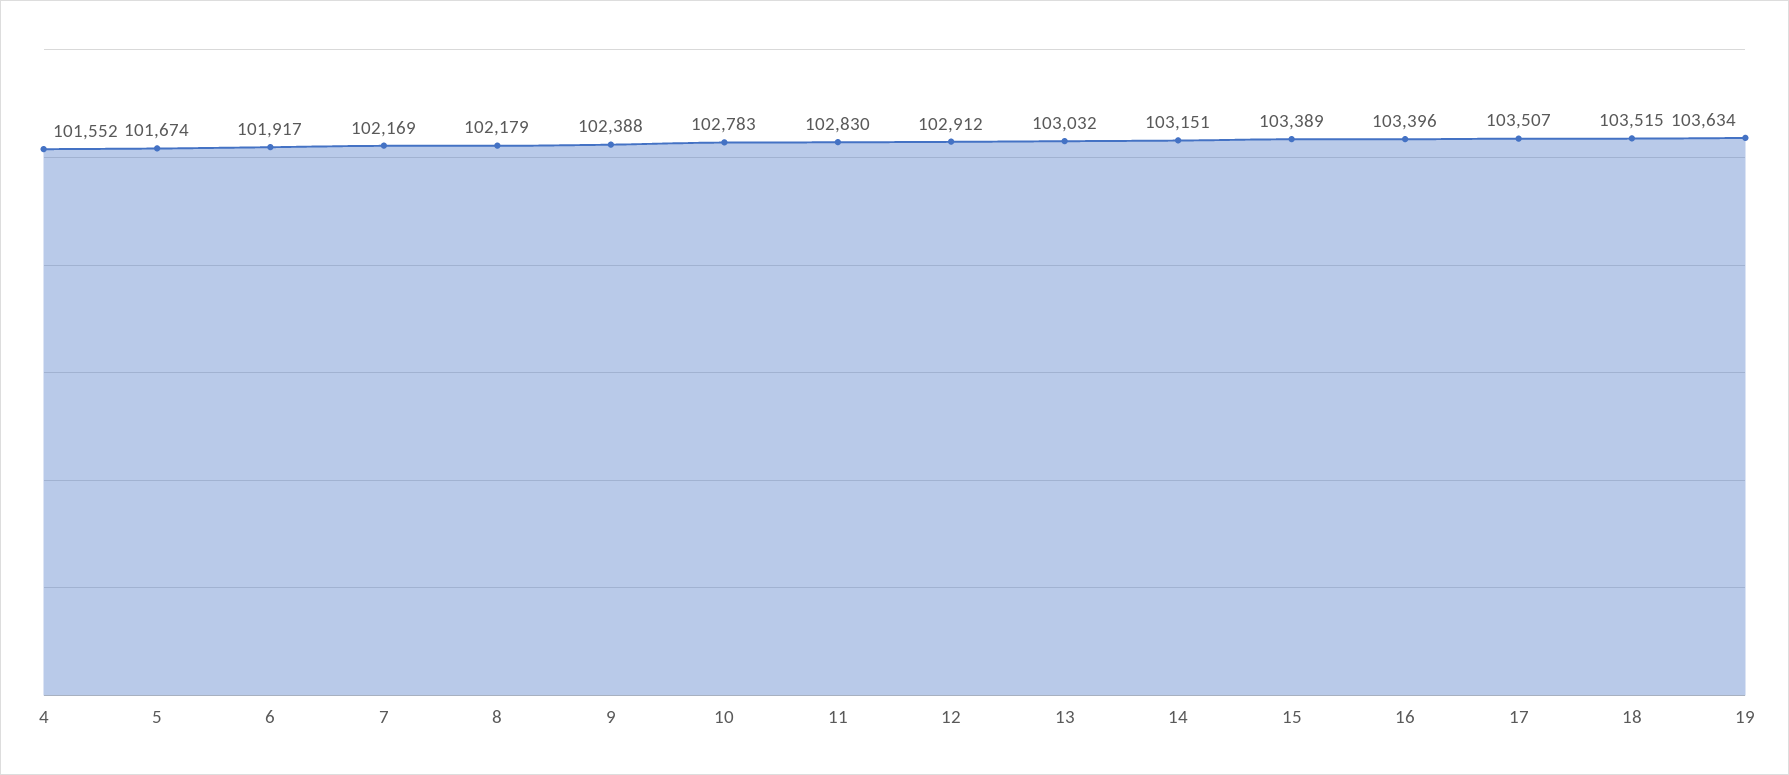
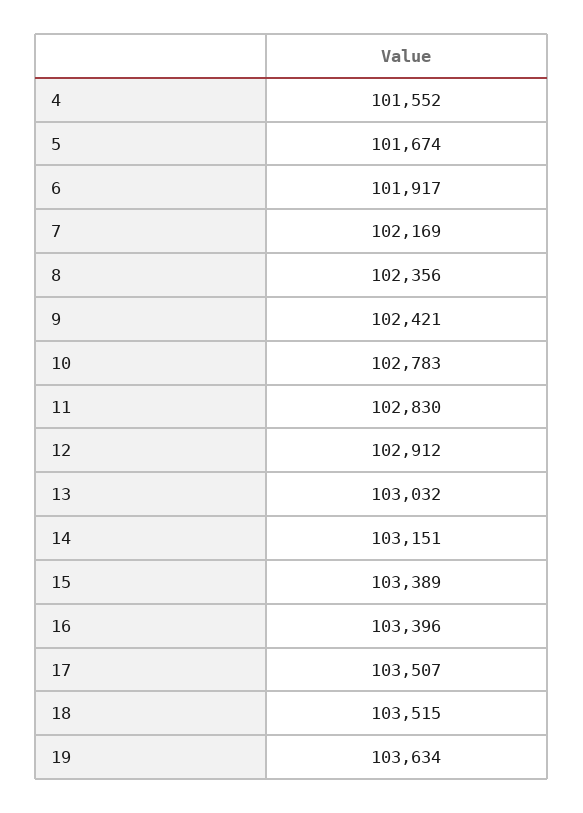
8: 102179 -> 102356
9: 102388 -> 102421

